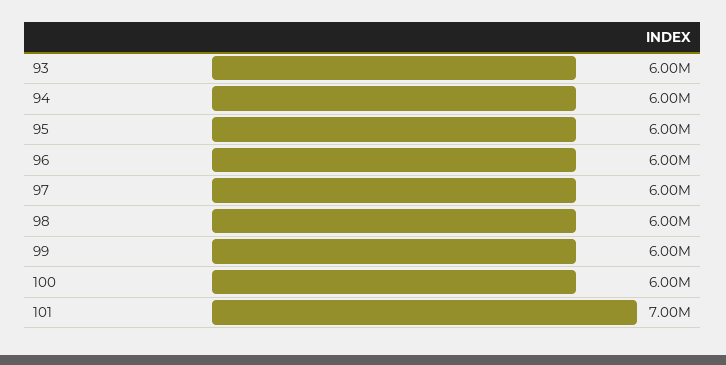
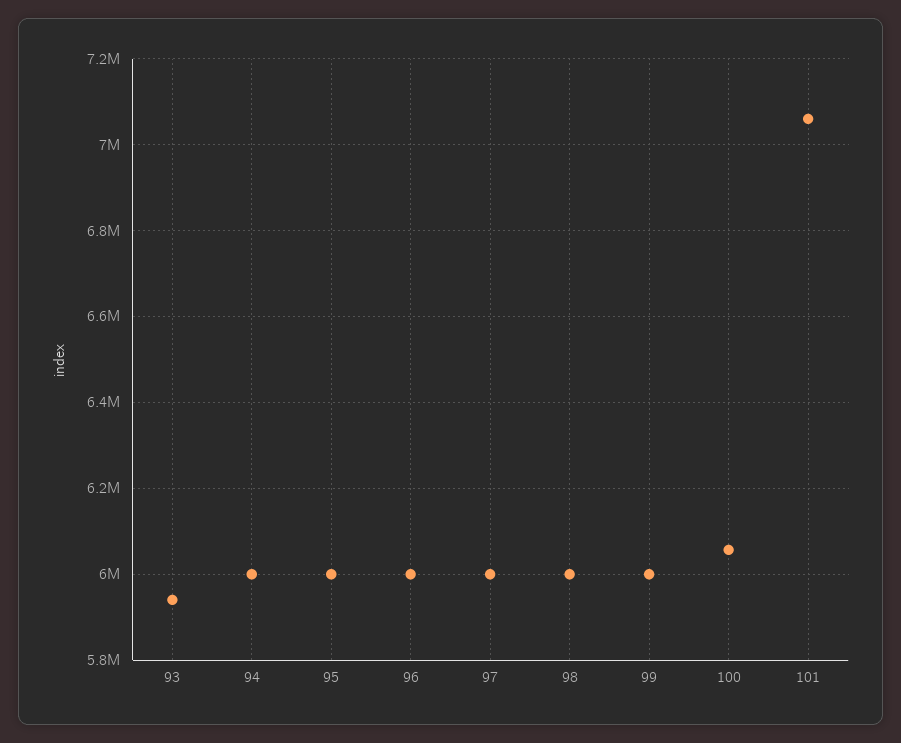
93: 6000000 -> 5940000
100: 6000000 -> 6060000
101: 7000000 -> 7060000

